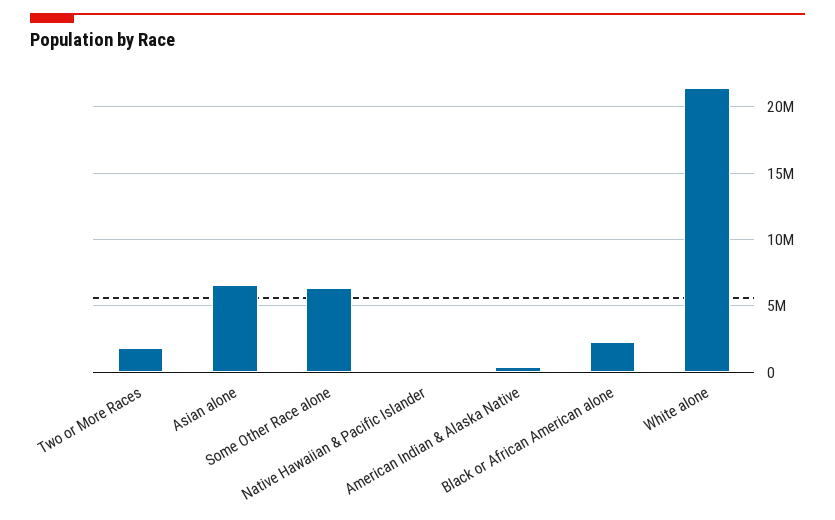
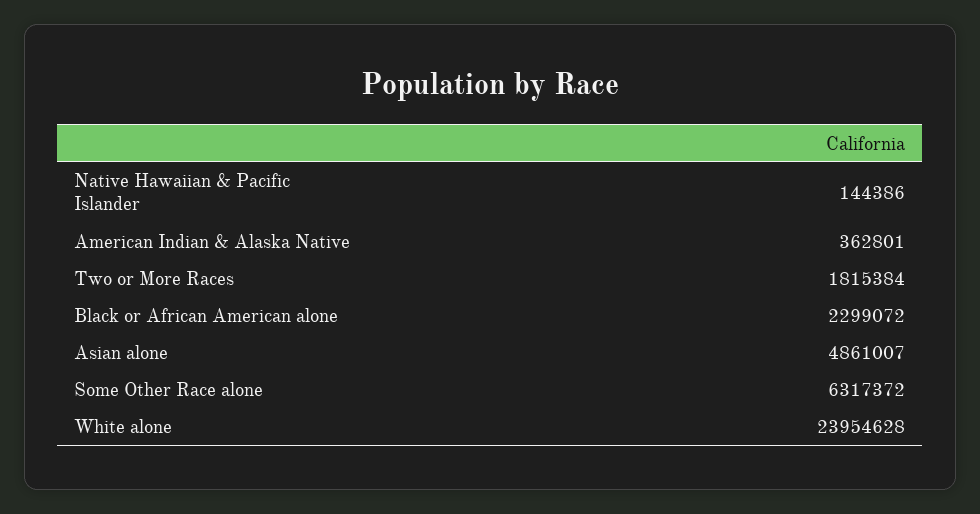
Asian alone: 6500000 -> 4861007
White alone: 21500000 -> 23954628

